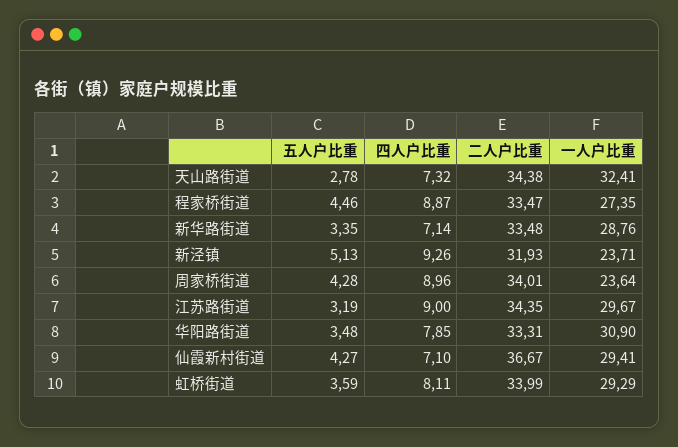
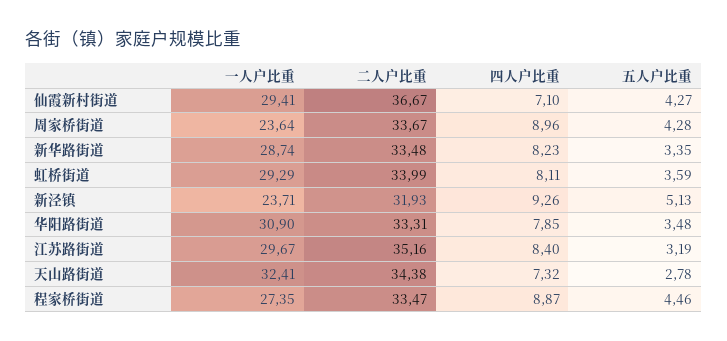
四人户比重, 新华路街道: 7.14 -> 8.23
一人户比重, 新华路街道: 28.76 -> 28.74
二人户比重, 周家桥街道: 34.01 -> 33.67
四人户比重, 江苏路街道: 9 -> 8.4
二人户比重, 江苏路街道: 34.35 -> 35.16

